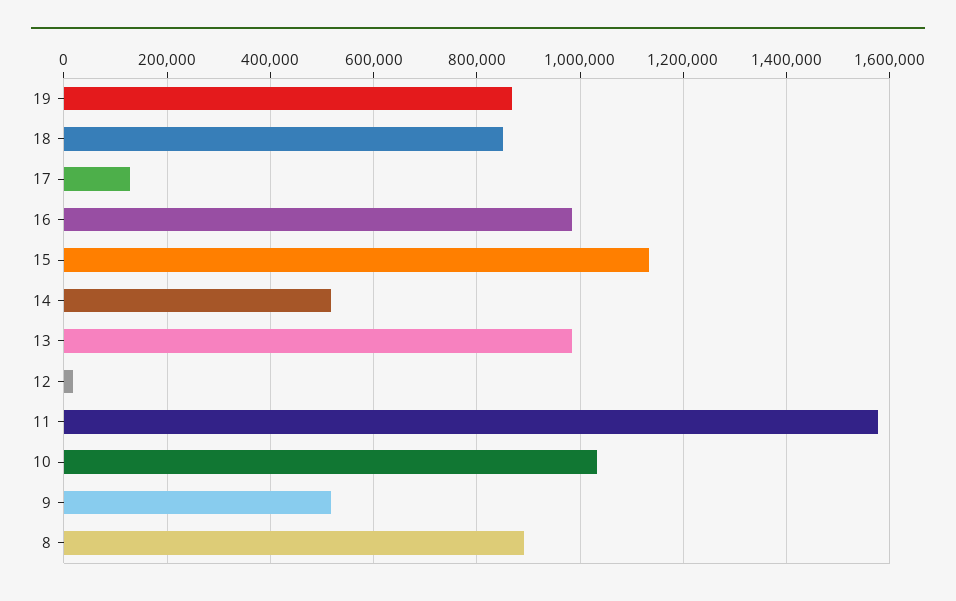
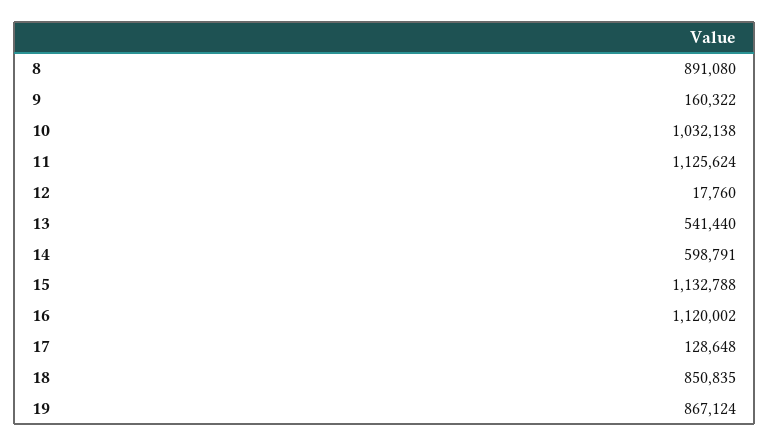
16: 980000 -> 1120002
14: 520000 -> 598791
13: 980000 -> 541440
11: 1580000 -> 1125624
9: 520000 -> 160322

